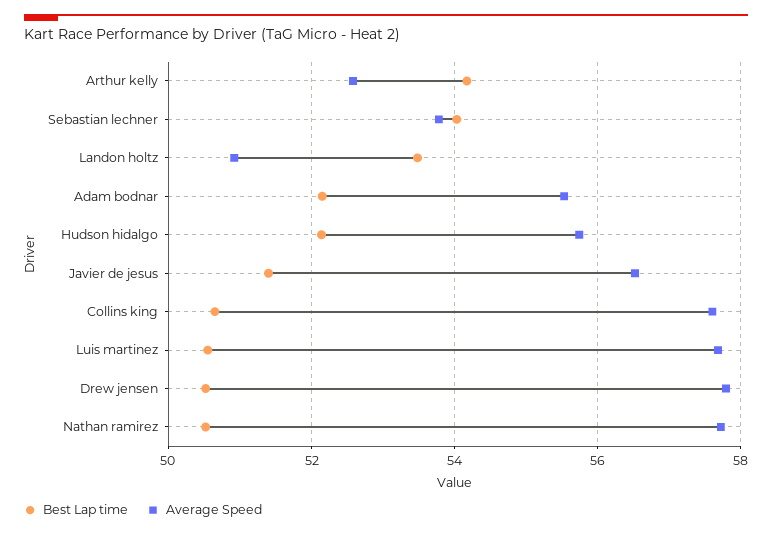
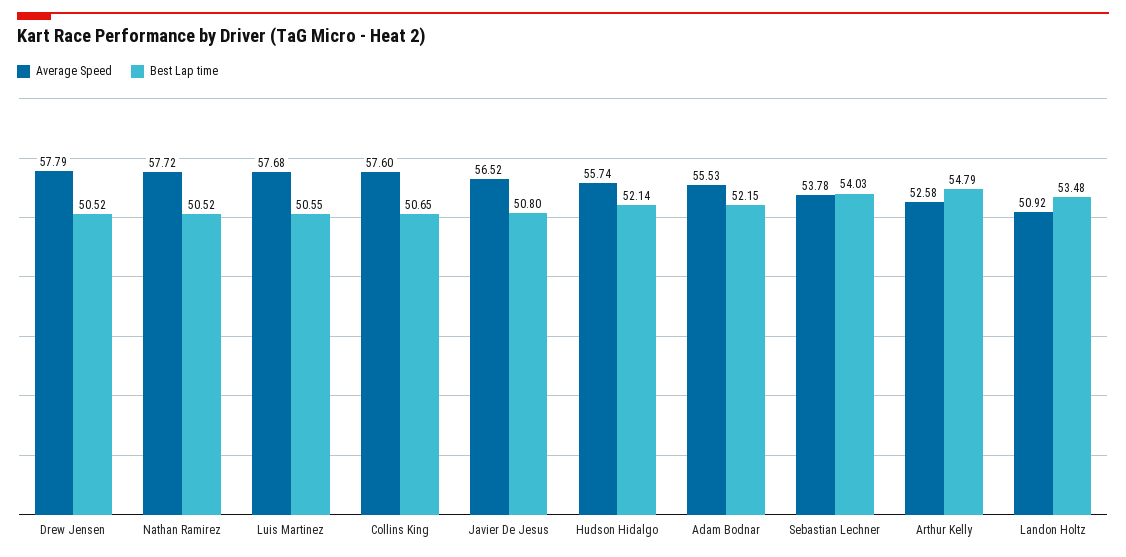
Best Lap time, Arthur kelly: 54.2 -> 54.79
Best Lap time, Javier de jesus: 51.4 -> 50.8

